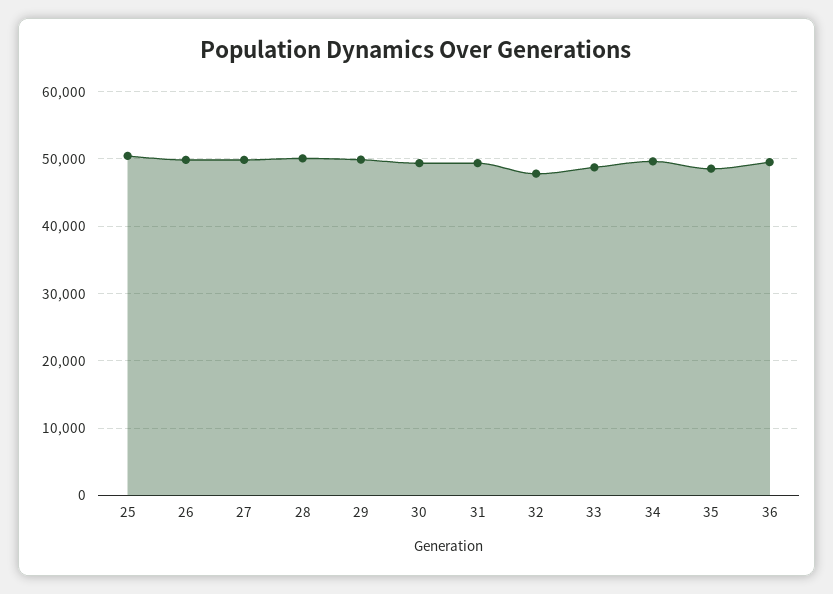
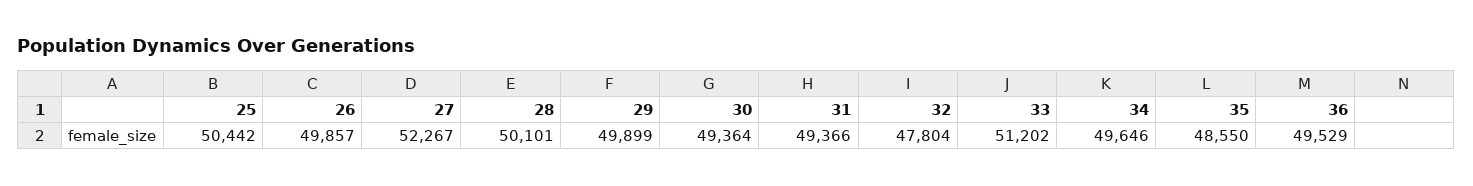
27: 50000 -> 52267
33: 49000 -> 51202

